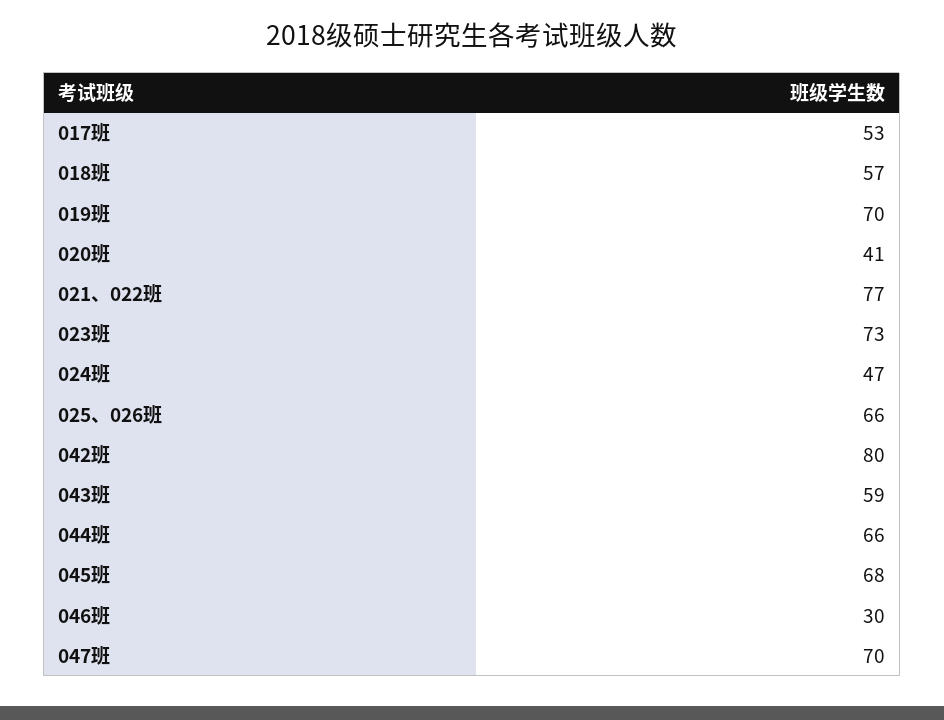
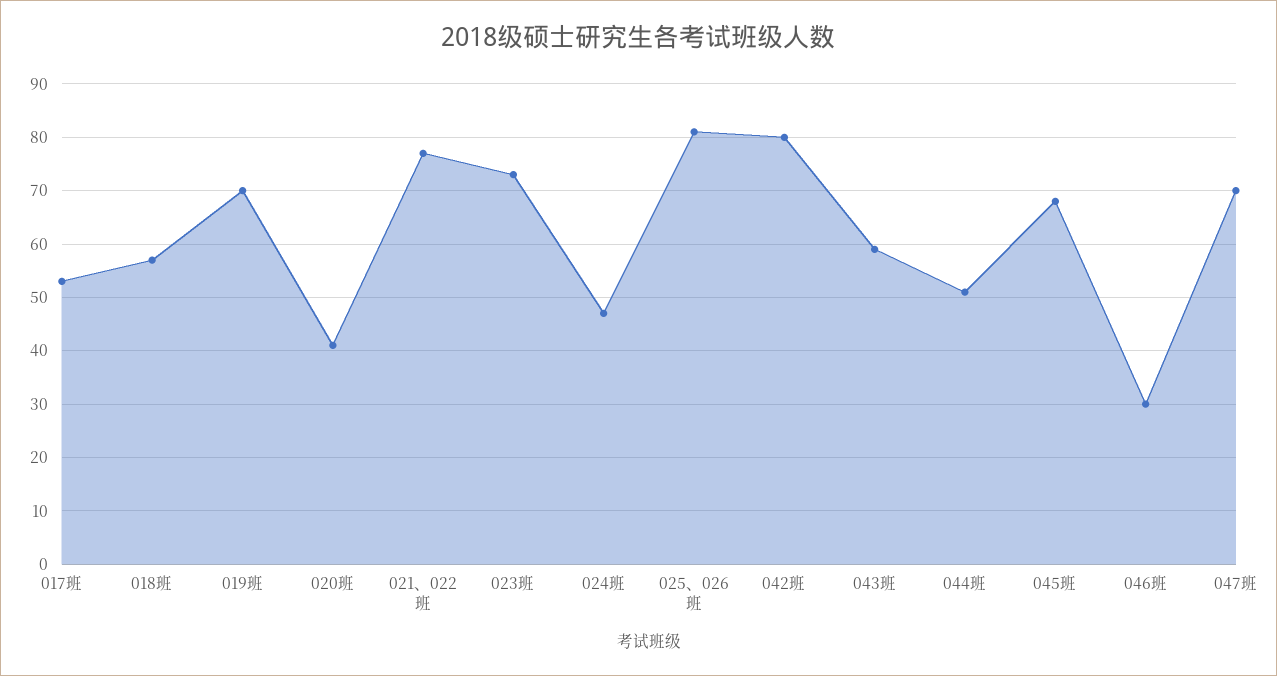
025、026班: 66 -> 80
044班: 66 -> 50

